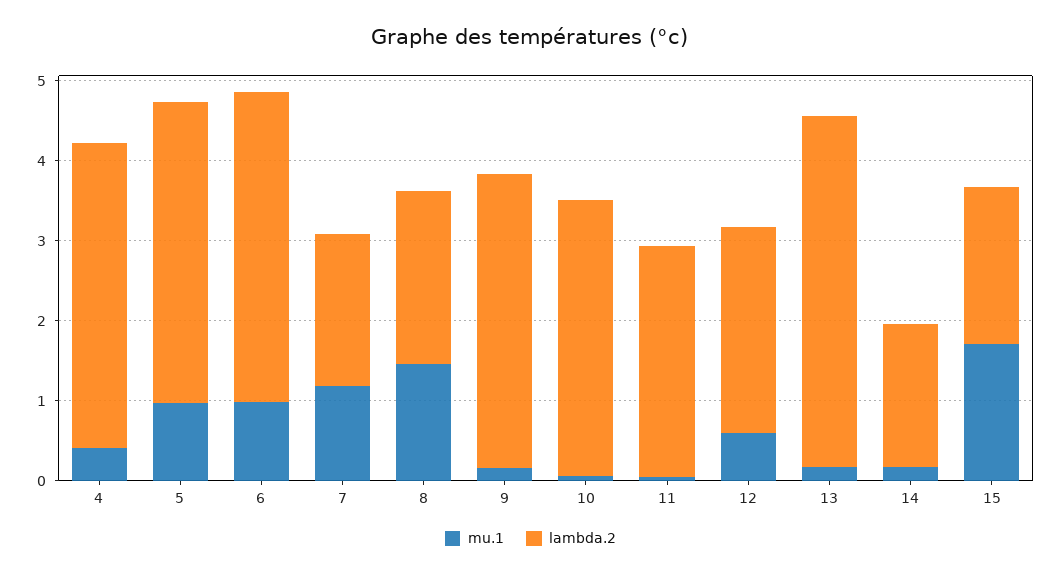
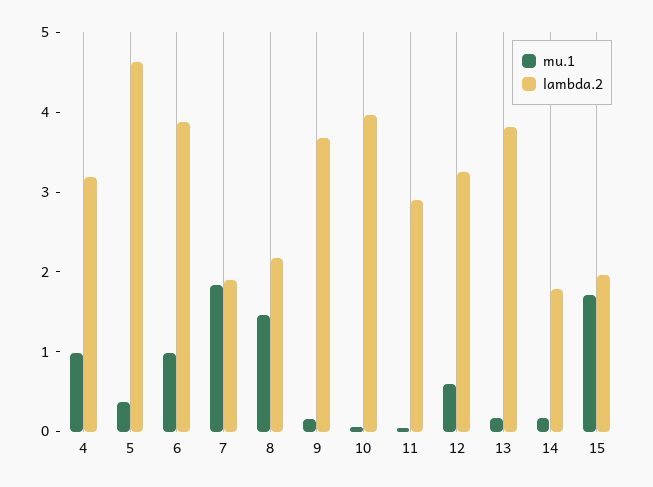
mu.1, 4: 0.4 -> 1
lambda.2, 4: 3.8 -> 3.2
mu.1, 5: 1 -> 0.4
lambda.2, 5: 3.8 -> 4.6
mu.1, 7: 1.2 -> 1.8
lambda.2, 10: 3.4 -> 4
lambda.2, 12: 2.6 -> 3.2
lambda.2, 13: 4.4 -> 3.8

